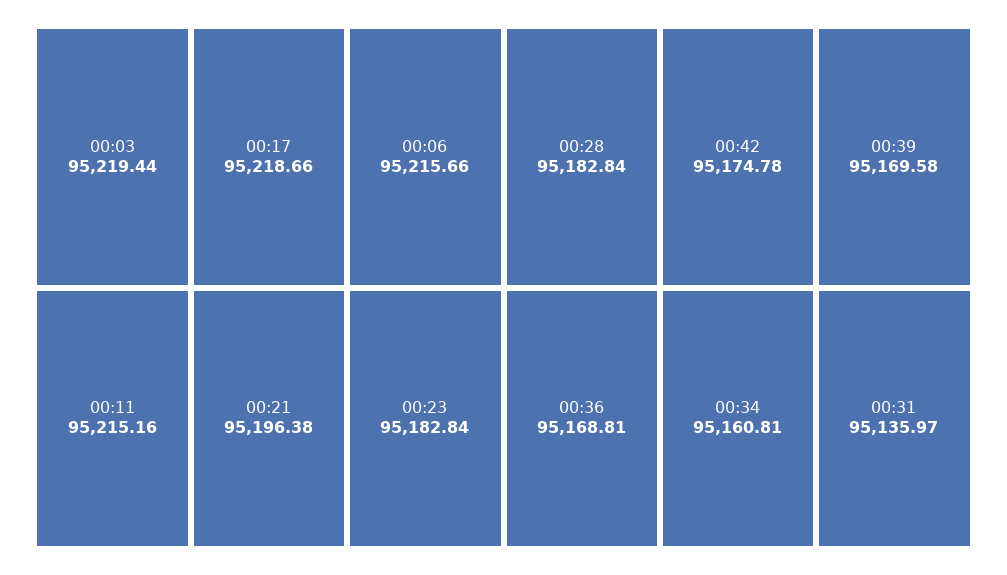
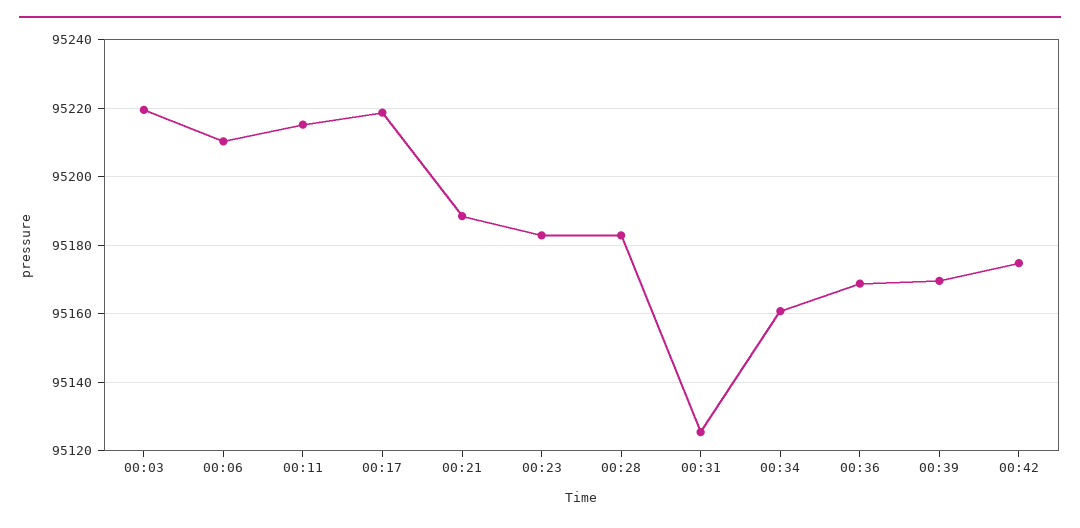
00:06: 95215.66 -> 95210
00:21: 95196.38 -> 95188
00:31: 95135.97 -> 95126

